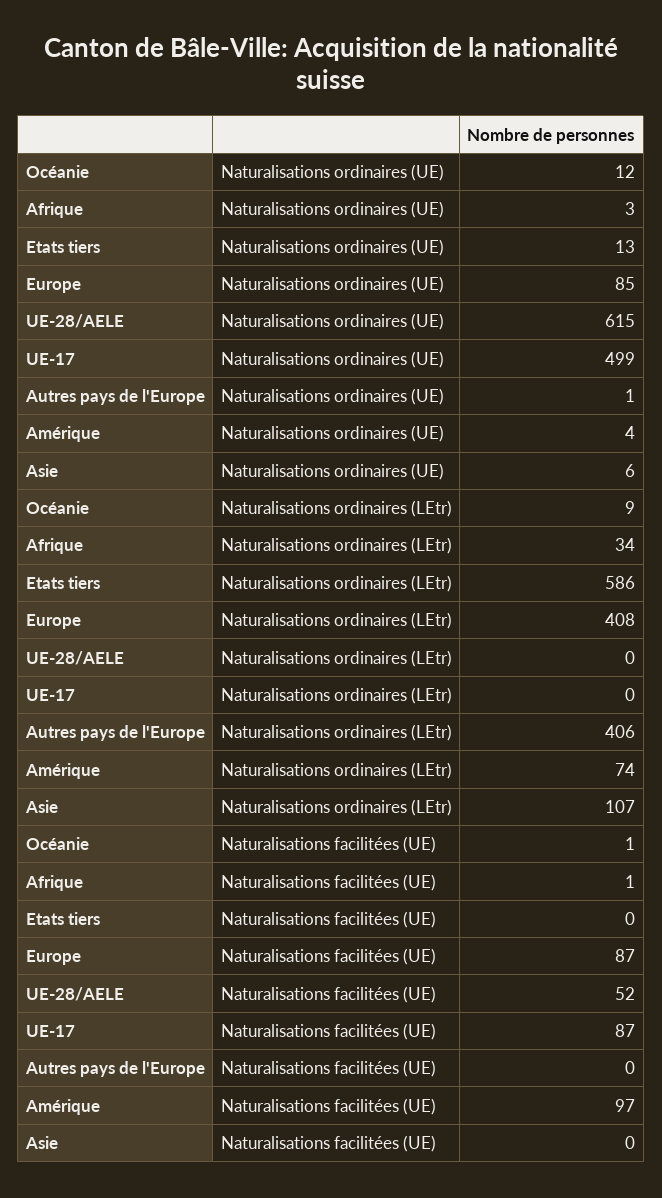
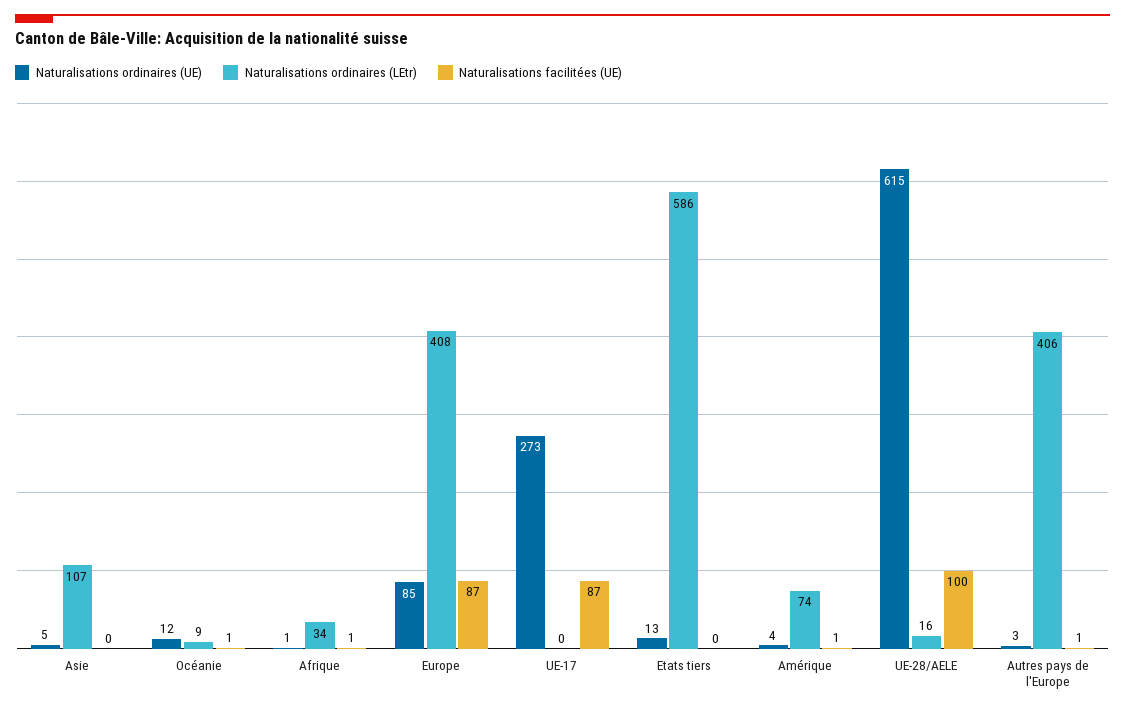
Naturalisations ordinaires (UE), Afrique: 3 -> 1
Naturalisations ordinaires (UE), UE-17: 499 -> 273
Naturalisations ordinaires (UE), Autres pays de l'Europe: 1 -> 3
Naturalisations ordinaires (UE), Asie: 6 -> 5
Naturalisations ordinaires (LEtr), UE-28/AELE: 0 -> 16
Naturalisations facilitées (UE), UE-28/AELE: 52 -> 100
Naturalisations facilitées (UE), Autres pays de l'Europe: 0 -> 1
Naturalisations facilitées (UE), Amérique: 97 -> 1

